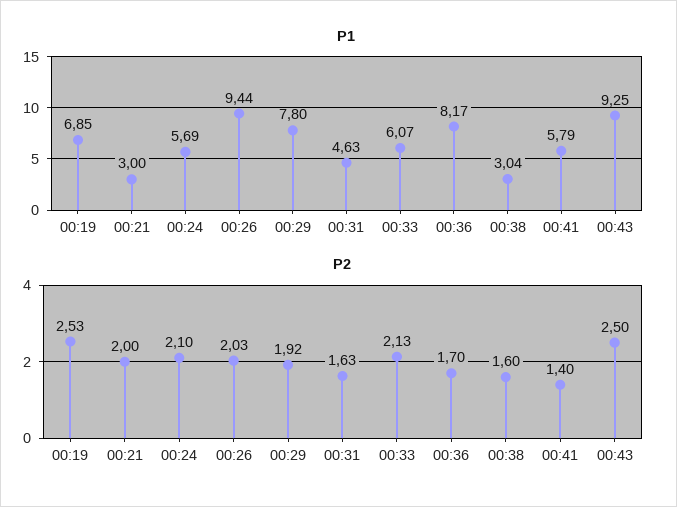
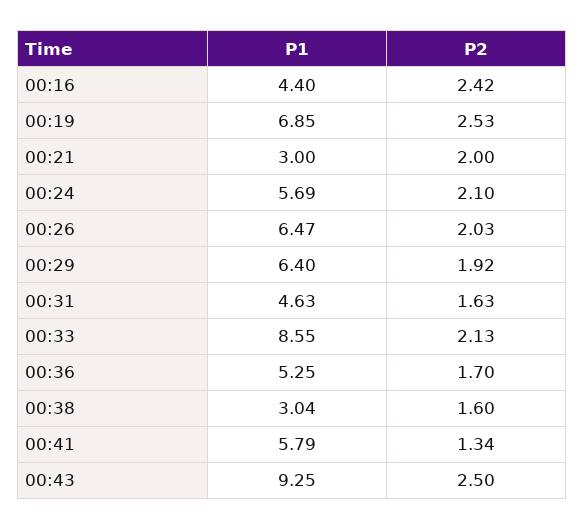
P1, 00:26: 9.44 -> 6.47
P1, 00:29: 7.8 -> 6.4
P1, 00:33: 6.07 -> 8.55
P1, 00:36: 8.17 -> 5.25
P2, 00:41: 1.4 -> 1.34
P1, 00:16: none -> 4.4
P2, 00:16: none -> 2.42

